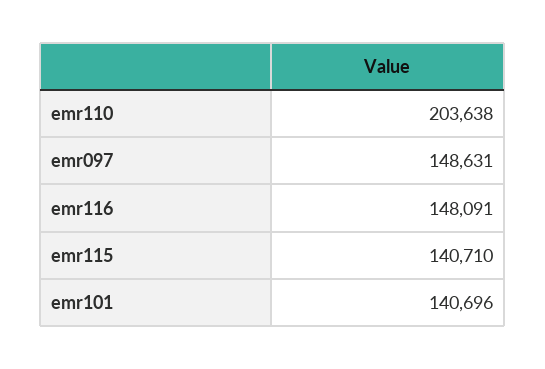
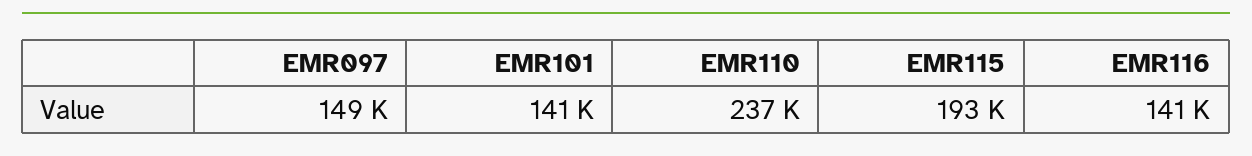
emr110: 203638 -> 237000
emr116: 148091 -> 141000
emr115: 140710 -> 193000

